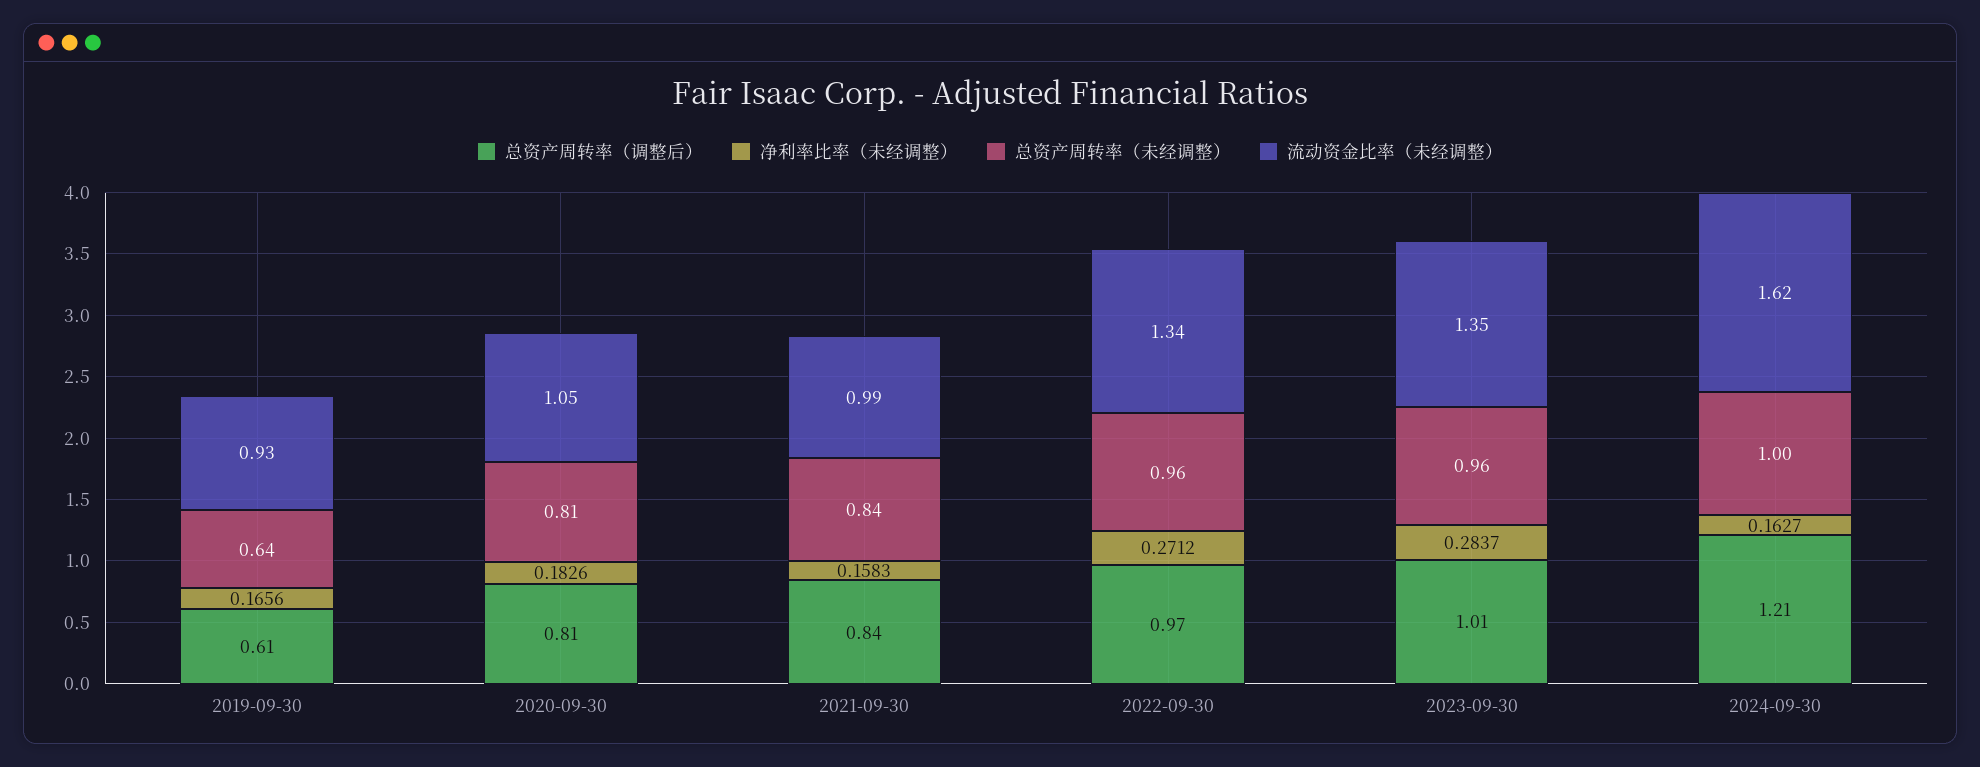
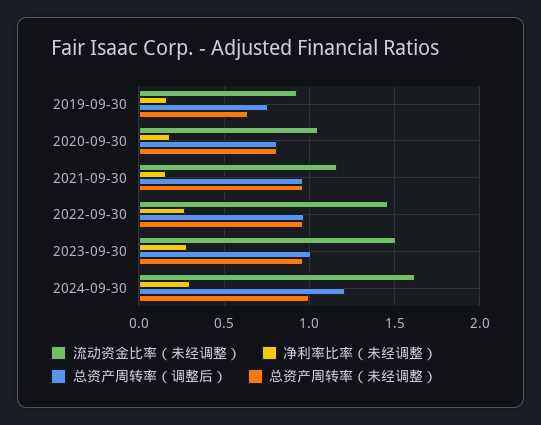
总资产周转率（调整后）, 2019-09-30: 0.61 -> 0.75
总资产周转率（调整后）, 2021-09-30: 0.84 -> 0.95
总资产周转率（未经调整）, 2021-09-30: 0.84 -> 0.95
流动资金比率（未经调整）, 2021-09-30: 0.99 -> 1.15
流动资金比率（未经调整）, 2022-09-30: 1.34 -> 1.45
流动资金比率（未经调整）, 2023-09-30: 1.35 -> 1.5
净利率比率（未经调整）, 2024-09-30: 0.1627 -> 0.3

